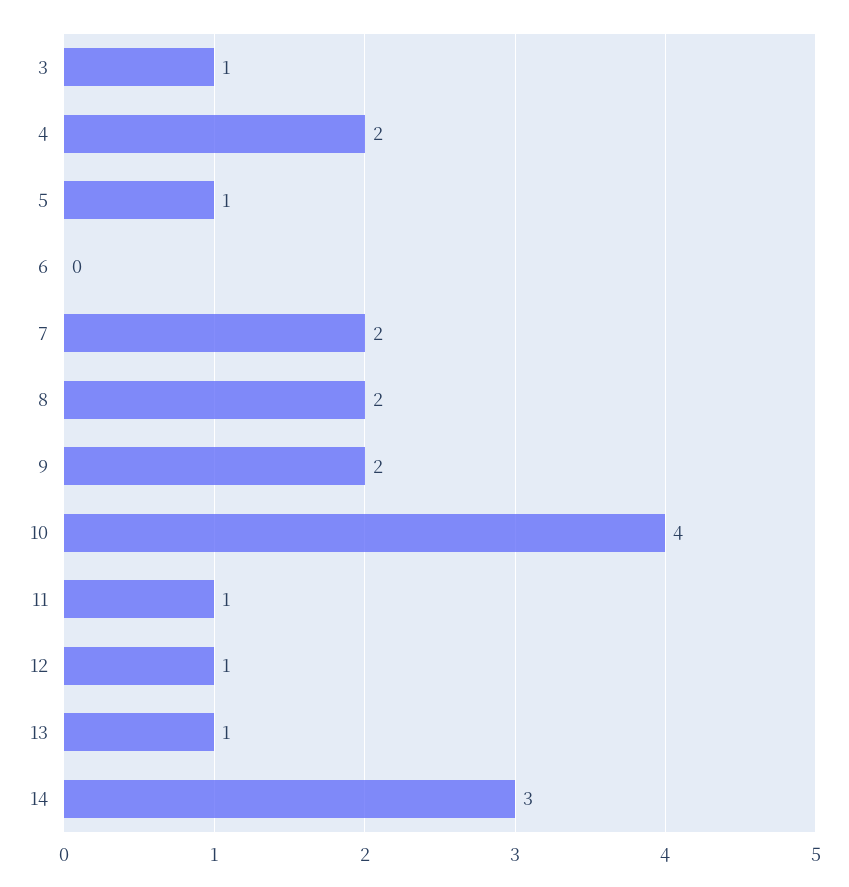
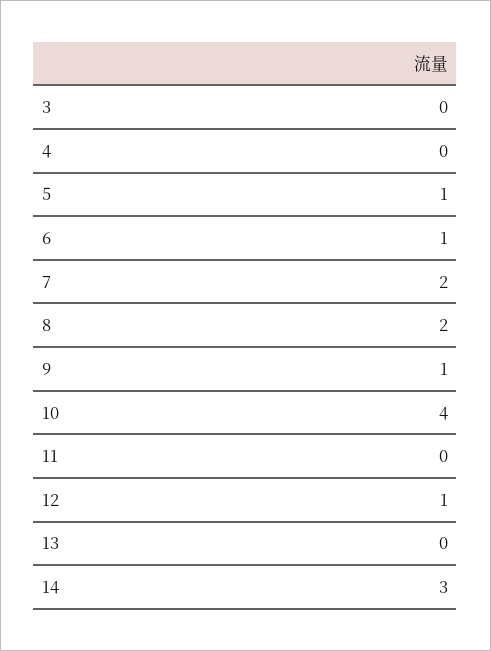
3: 1 -> 0
4: 2 -> 0
6: 0 -> 1
9: 2 -> 1
11: 1 -> 0
13: 1 -> 0

